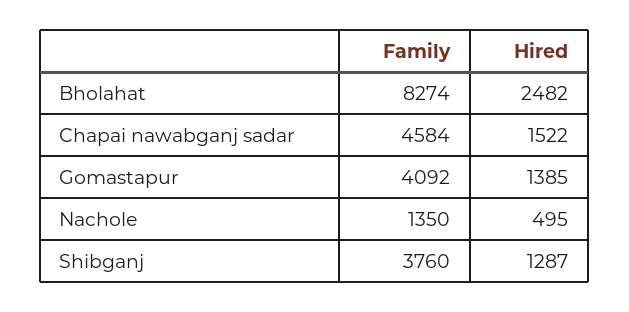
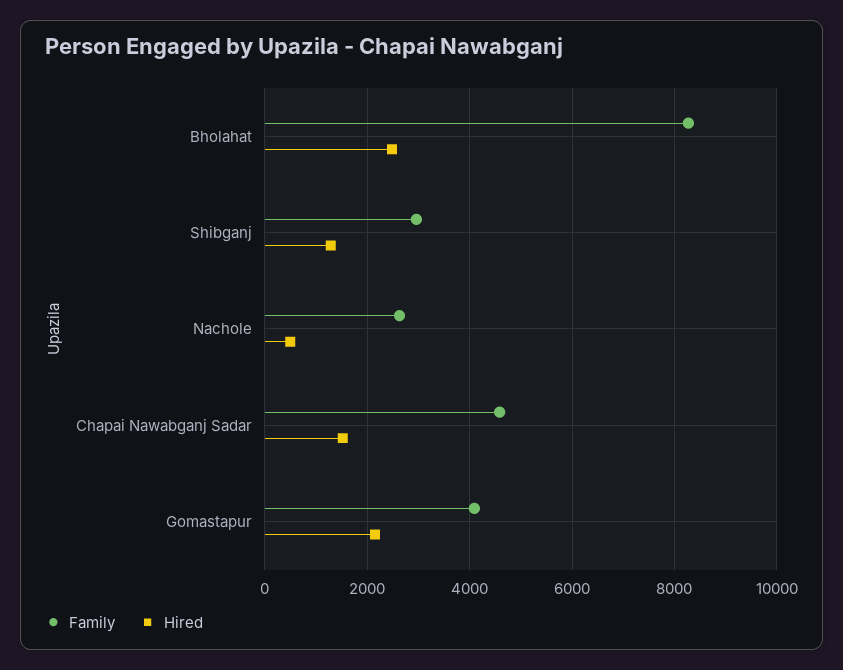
Hired, Gomastapur: 1385 -> 2200
Family, Nachole: 1350 -> 2600
Family, Shibganj: 3760 -> 3000

